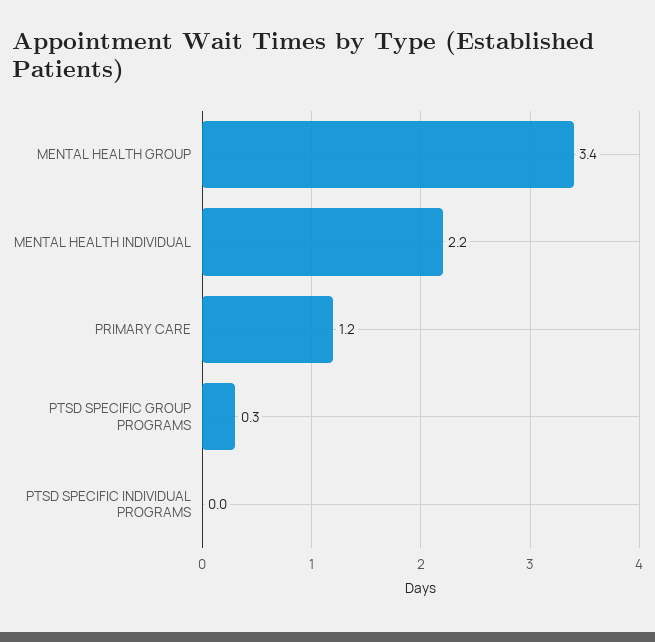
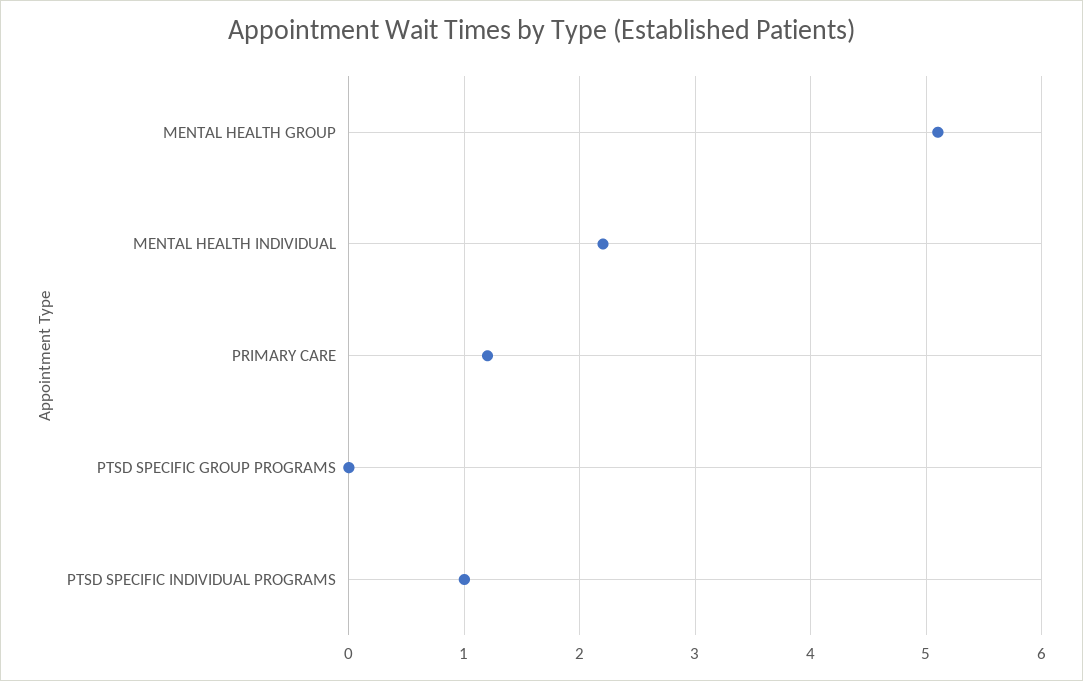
MENTAL HEALTH GROUP: 3.4 -> 5.1
PTSD SPECIFIC GROUP PROGRAMS: 0.3 -> 0
PTSD SPECIFIC INDIVIDUAL PROGRAMS: 0 -> 1

